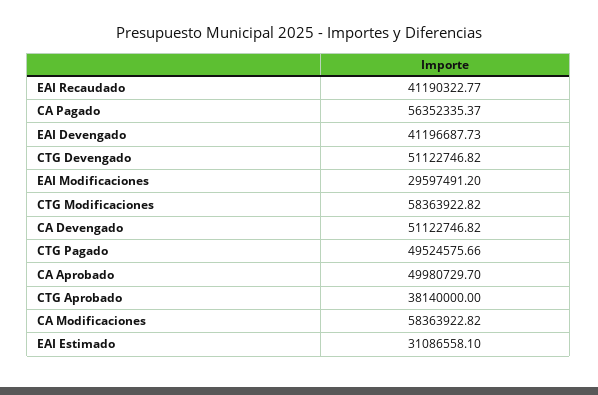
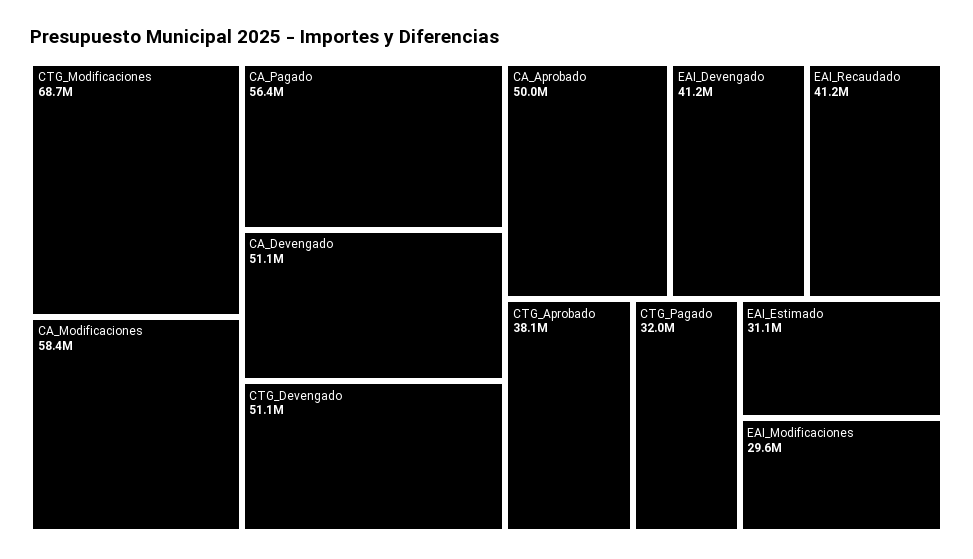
CTG Modificaciones: 58363922.82 -> 68700000
CTG Pagado: 49524575.66 -> 32000000

